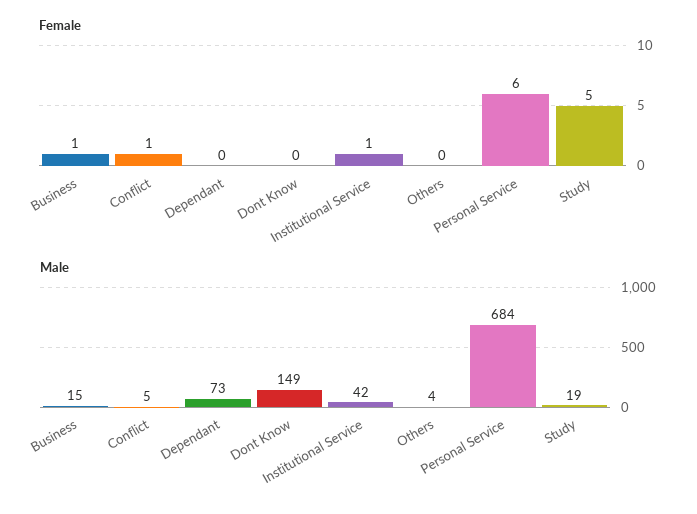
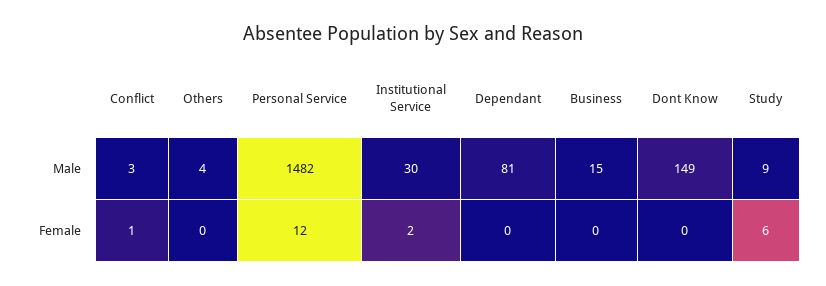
Female, Business: 1 -> 0
Female, Institutional Service: 1 -> 2
Female, Personal Service: 6 -> 12
Female, Study: 5 -> 6
Male, Conflict: 5 -> 3
Male, Dependant: 73 -> 81
Male, Institutional Service: 42 -> 30
Male, Personal Service: 684 -> 1482
Male, Study: 19 -> 9

